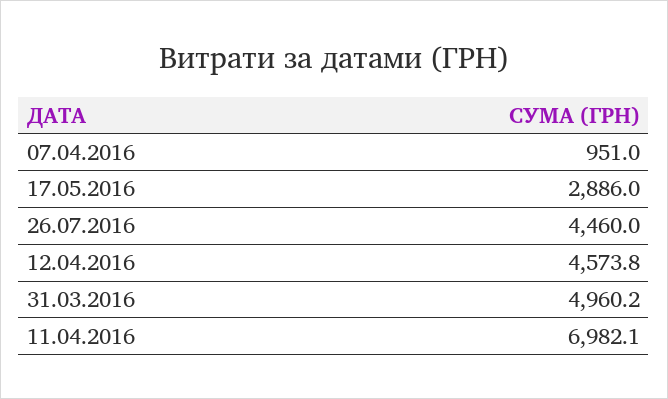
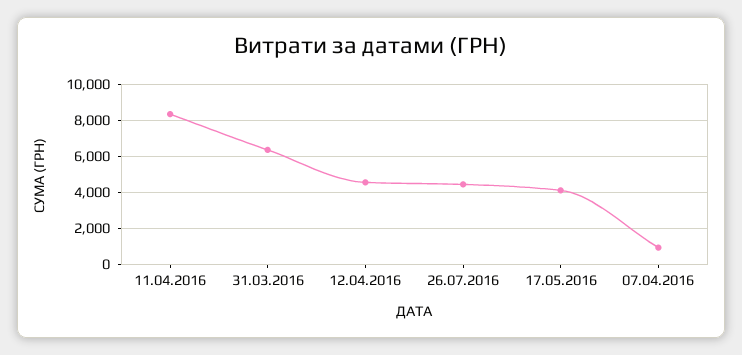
17.05.2016: 2886 -> 4000
31.03.2016: 4960.2 -> 6500
11.04.2016: 6982.1 -> 8500

